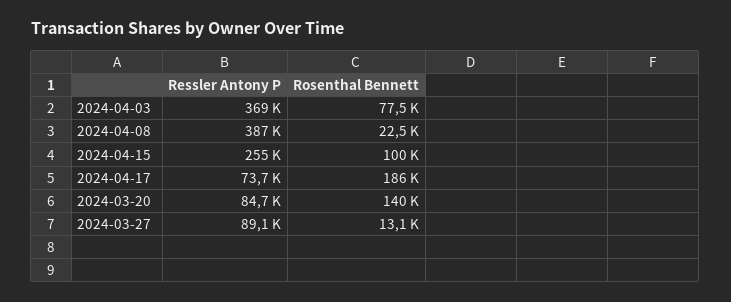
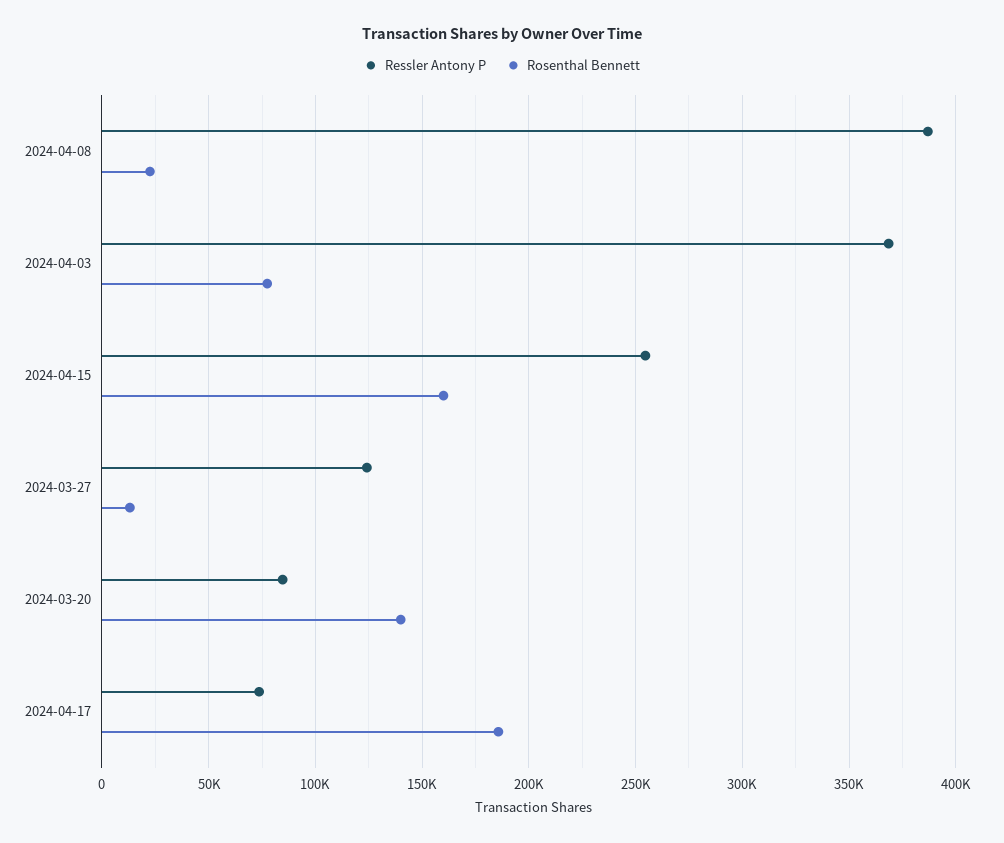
Rosenthal Bennett, 2024-04-15: 100000 -> 160000
Ressler Antony P, 2024-03-27: 89100 -> 125000

